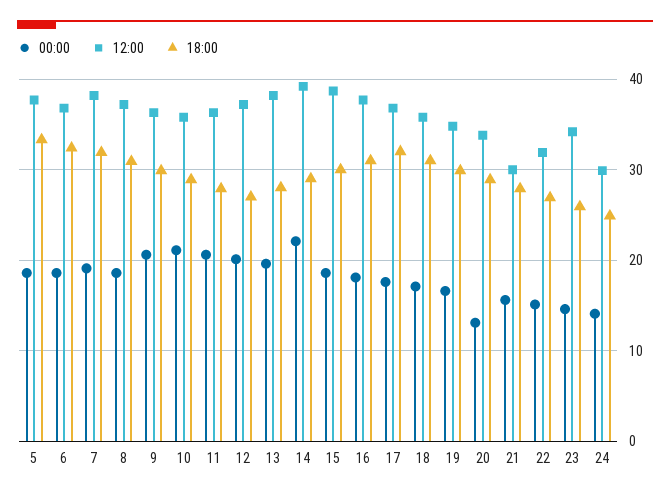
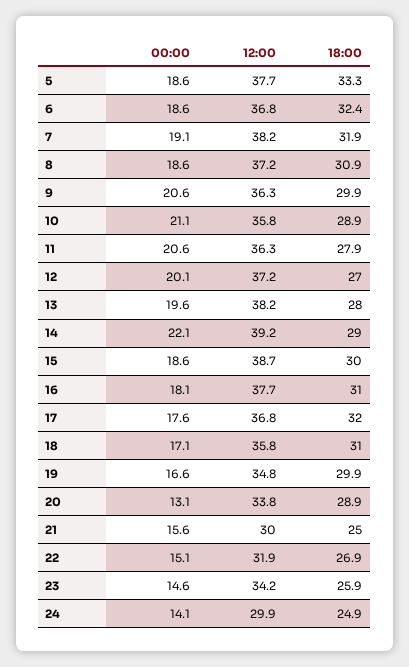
18:00, 21: 28 -> 25

